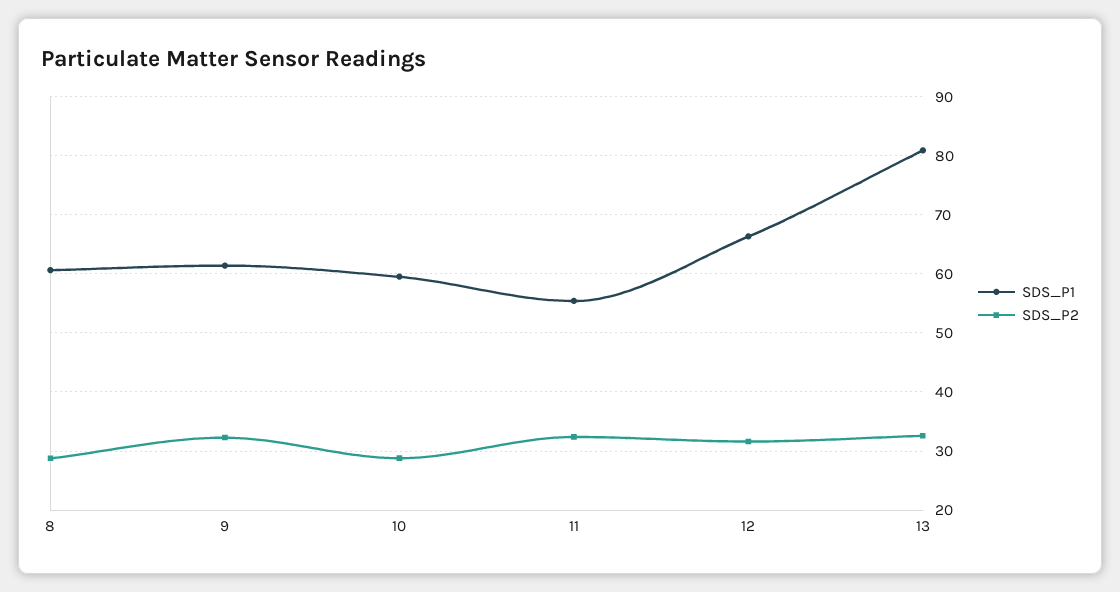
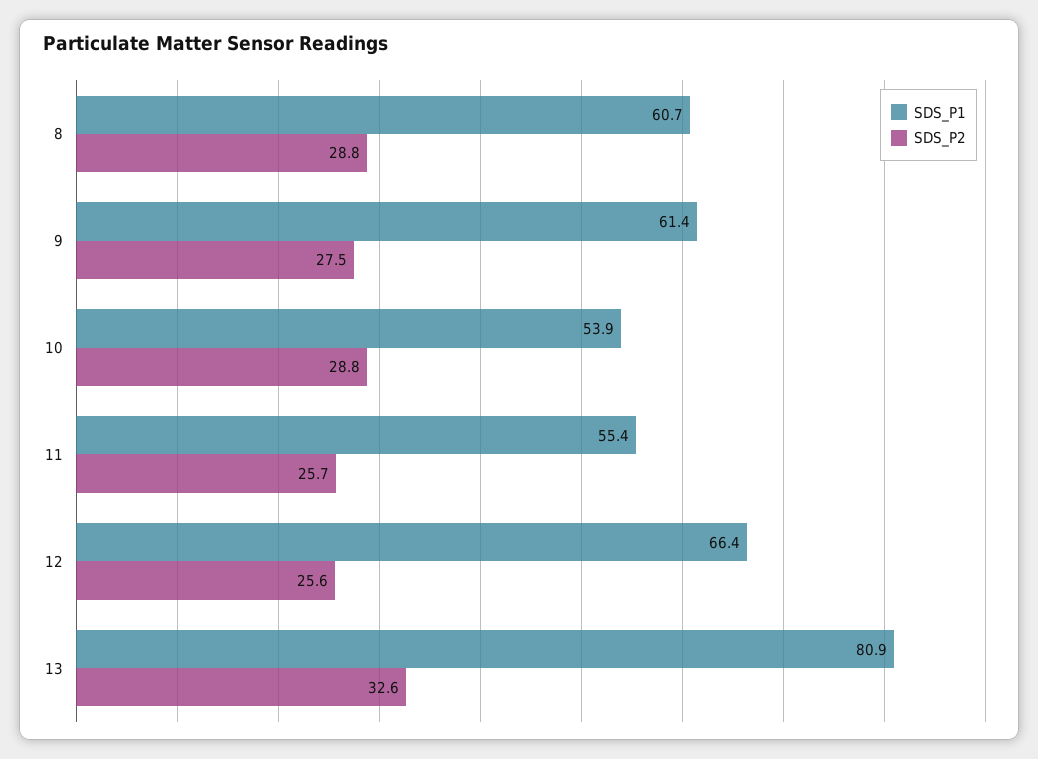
SDS_P2, 9: 32 -> 27.5
SDS_P1, 10: 60 -> 53.9
SDS_P2, 11: 32 -> 25.7
SDS_P2, 12: 32 -> 25.6

